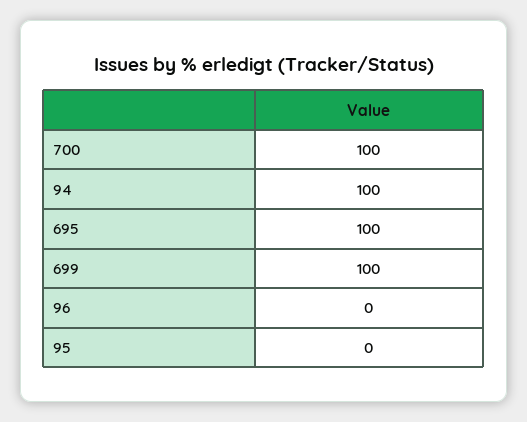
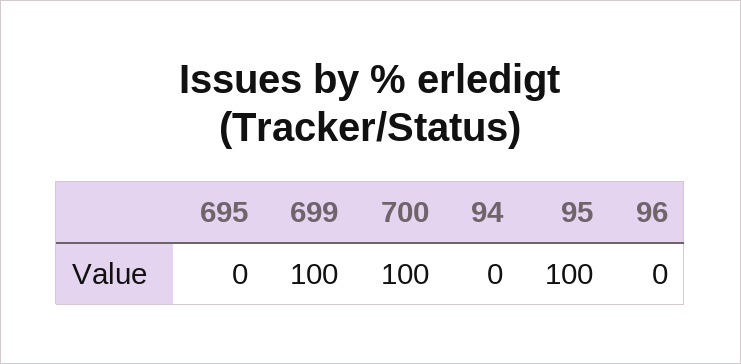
94: 100 -> 0
695: 100 -> 0
95: 0 -> 100

